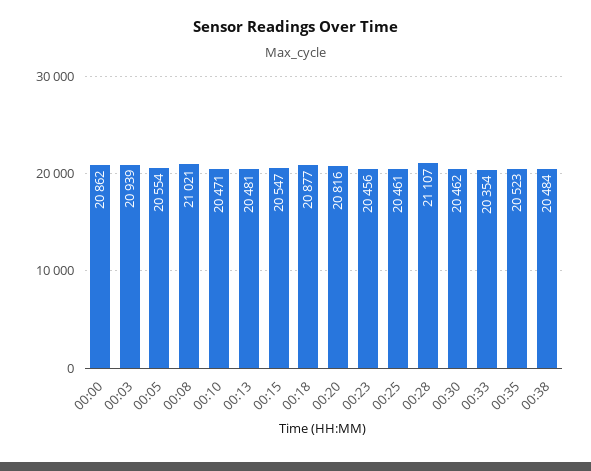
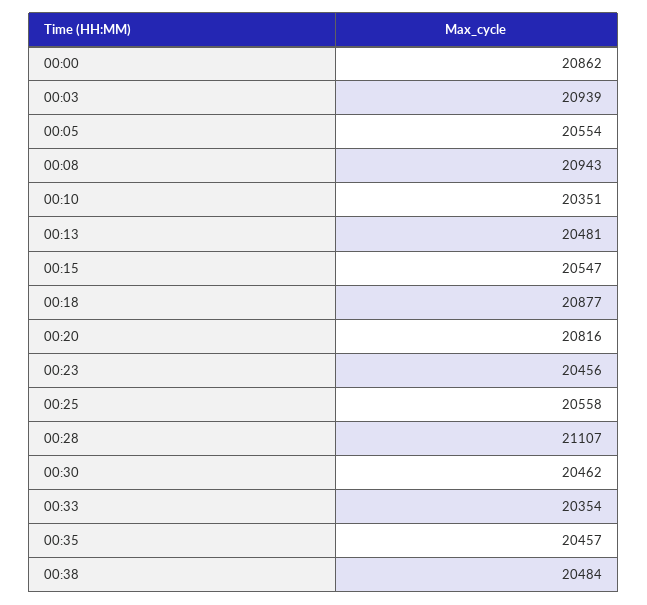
00:08: 21021 -> 20943
00:10: 20471 -> 20351
00:25: 20461 -> 20558
00:35: 20523 -> 20457

